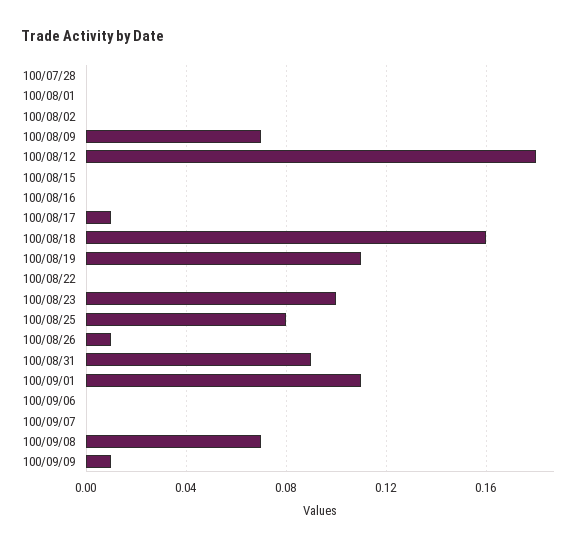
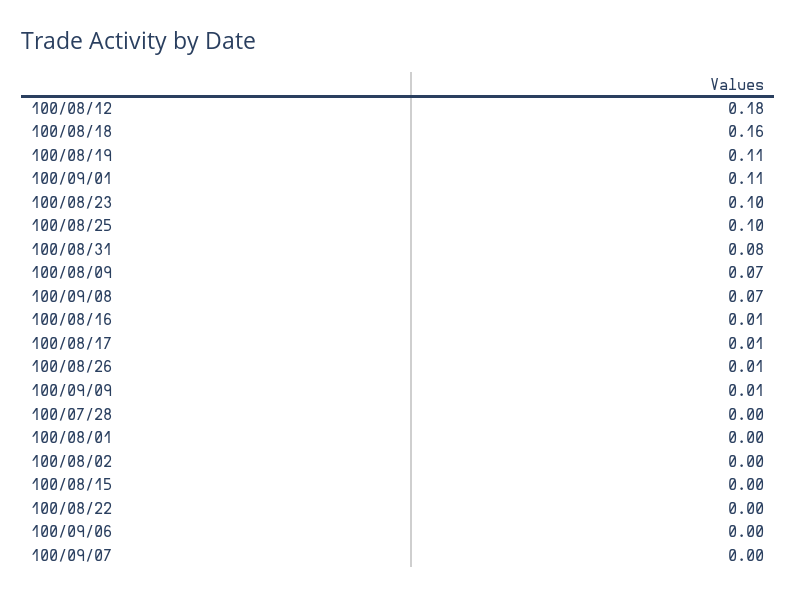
100/08/16: 0 -> 0.01
100/08/25: 0.08 -> 0.1
100/08/31: 0.09 -> 0.08

